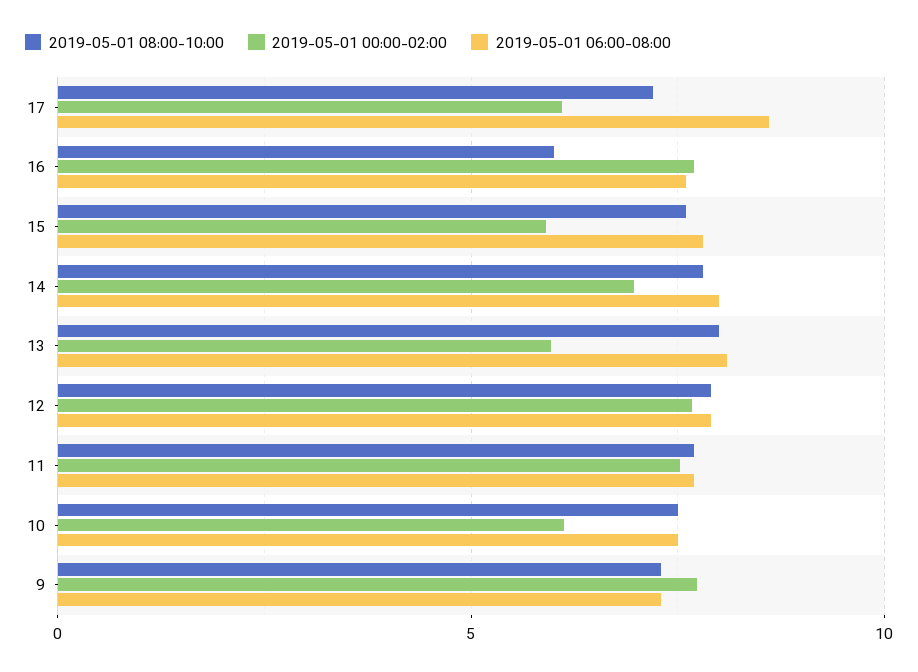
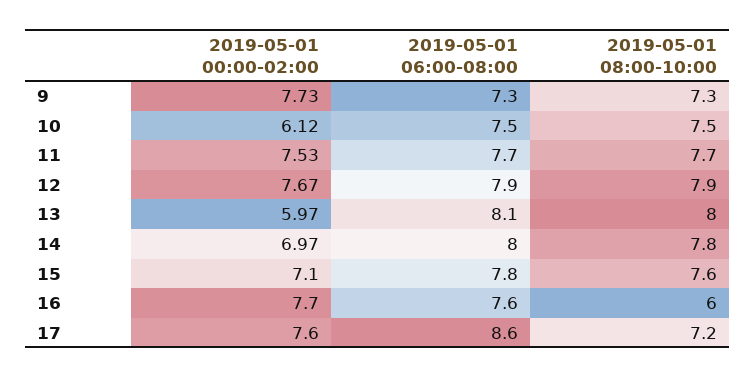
2019-05-01 00:00-02:00, 17: 6 -> 7.6
2019-05-01 00:00-02:00, 15: 6 -> 7.1

